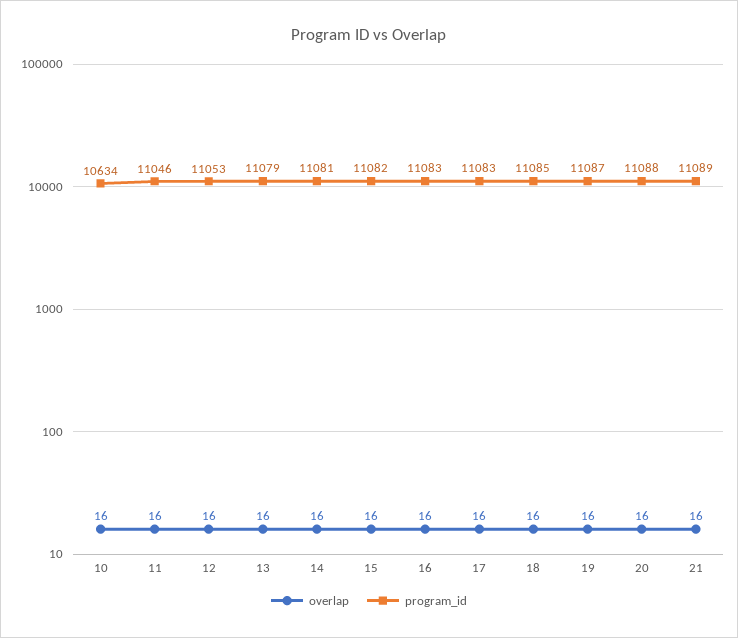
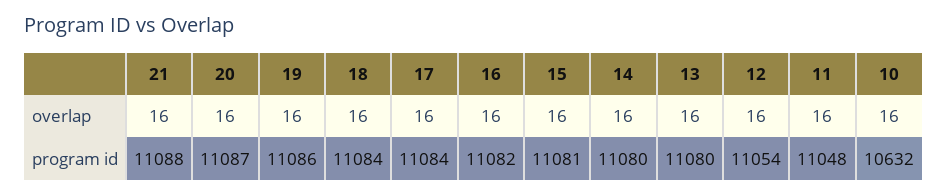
program_id, 10: 10634 -> 10632
program_id, 11: 11046 -> 11048
program_id, 12: 11053 -> 11054
program_id, 13: 11079 -> 11080
program_id, 14: 11081 -> 11080
program_id, 15: 11082 -> 11081
program_id, 16: 11083 -> 11082
program_id, 17: 11083 -> 11084
program_id, 18: 11085 -> 11084
program_id, 19: 11087 -> 11086
program_id, 20: 11088 -> 11087
program_id, 21: 11089 -> 11088

